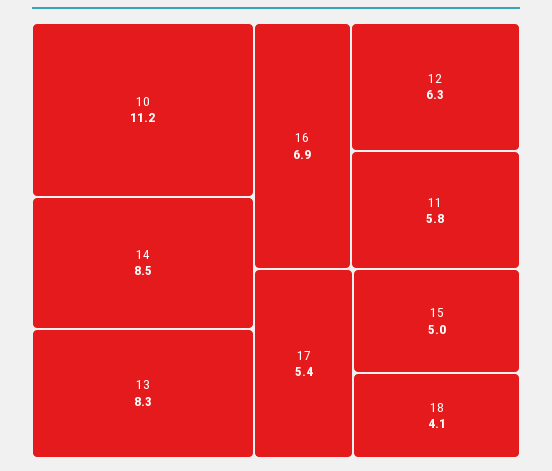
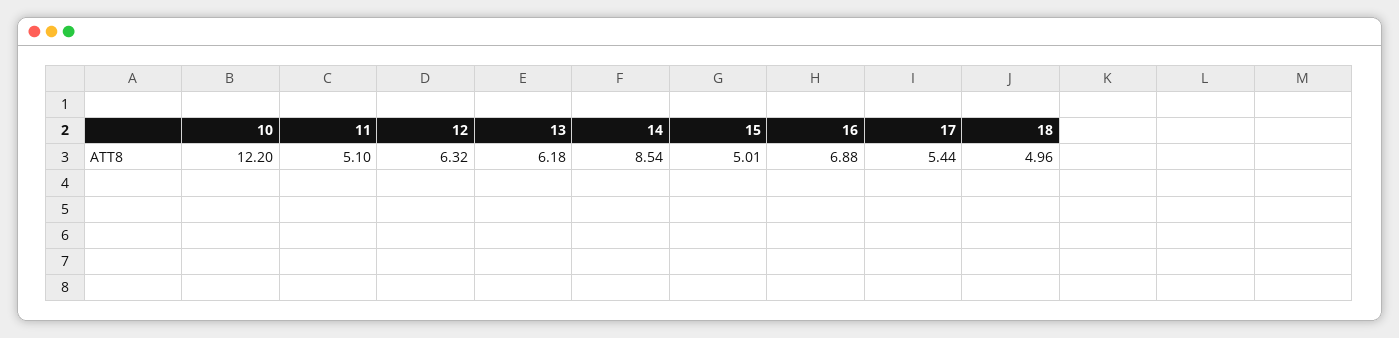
10: 11.2 -> 12.2
13: 8.3 -> 6.18
11: 5.8 -> 5.1
18: 4.1 -> 4.96

